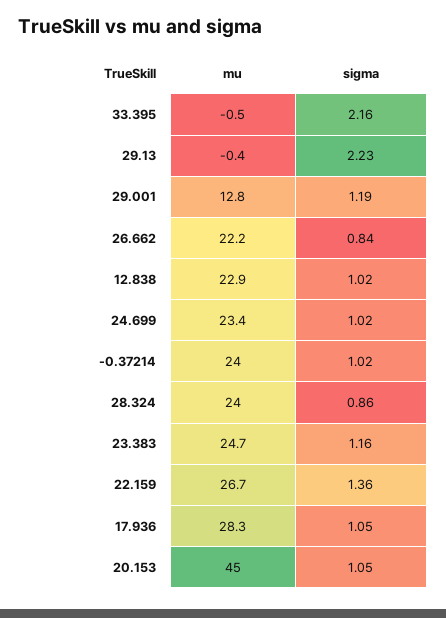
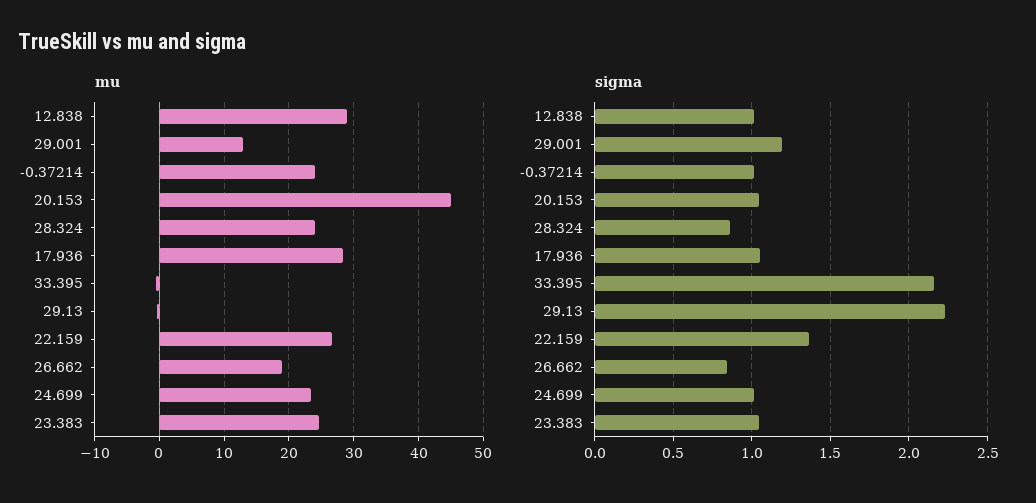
mu, 26.662: 22.2 -> 19
mu, 12.838: 22.9 -> 29
sigma, 23.383: 1.16 -> 1.05

